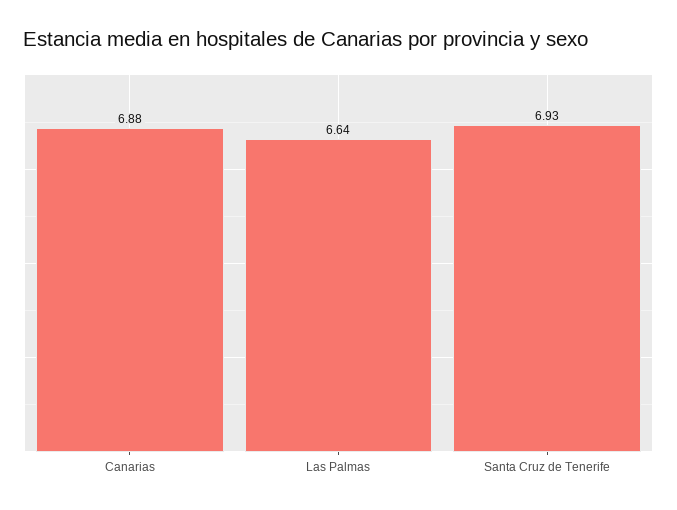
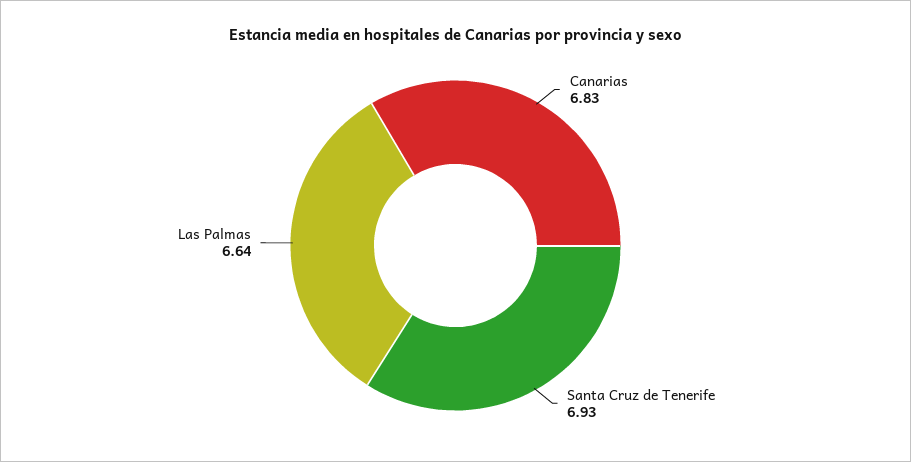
Canarias: 6.88 -> 6.83

